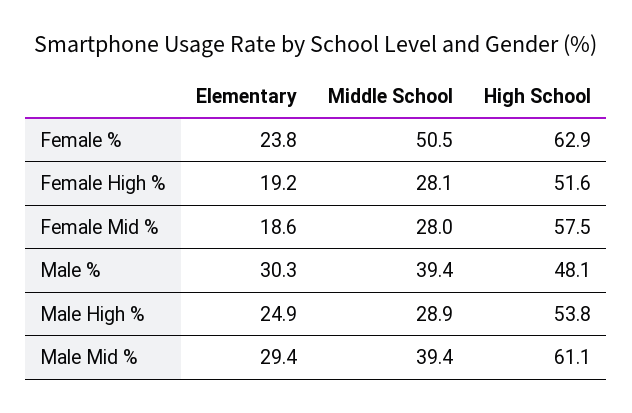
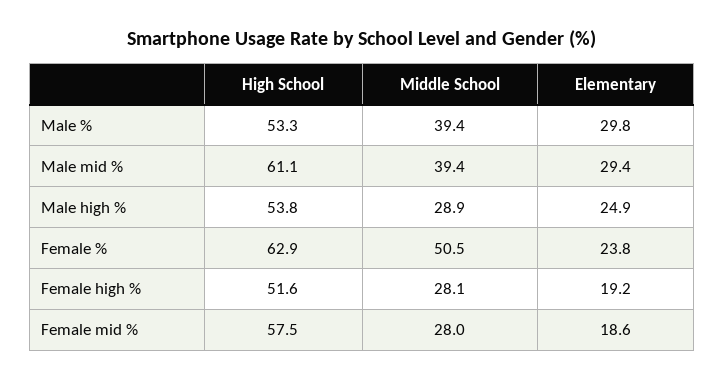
Elementary, Male %: 30.3 -> 29.8
High School, Male %: 48.1 -> 53.3

